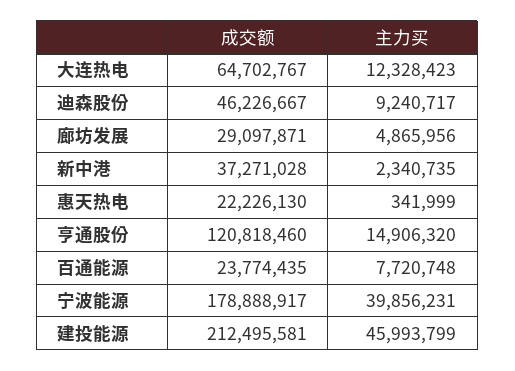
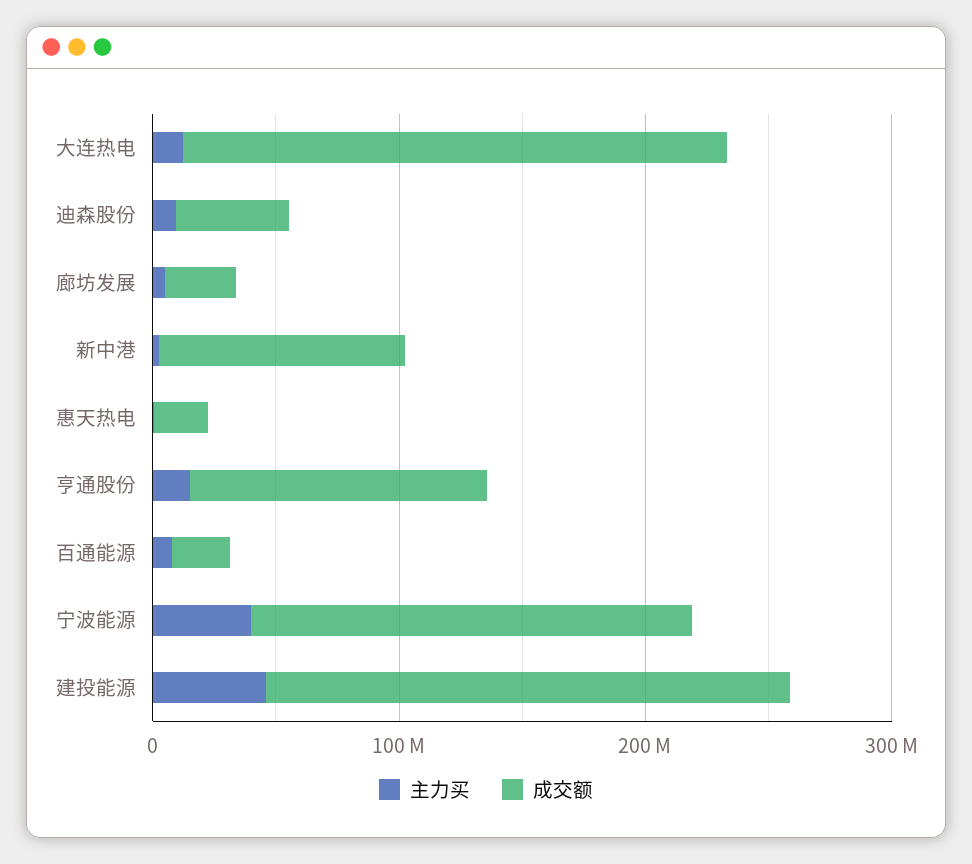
成交额, 大连热电: 64702767 -> 220000000
成交额, 新中港: 37271028 -> 100000000

